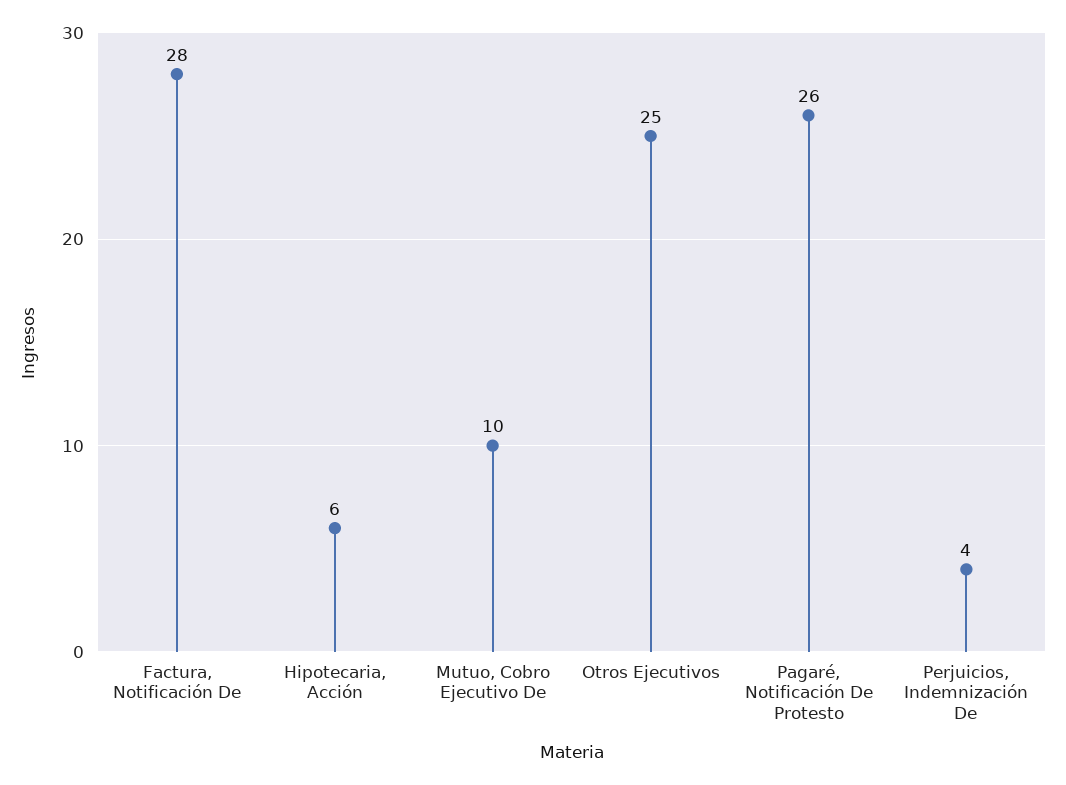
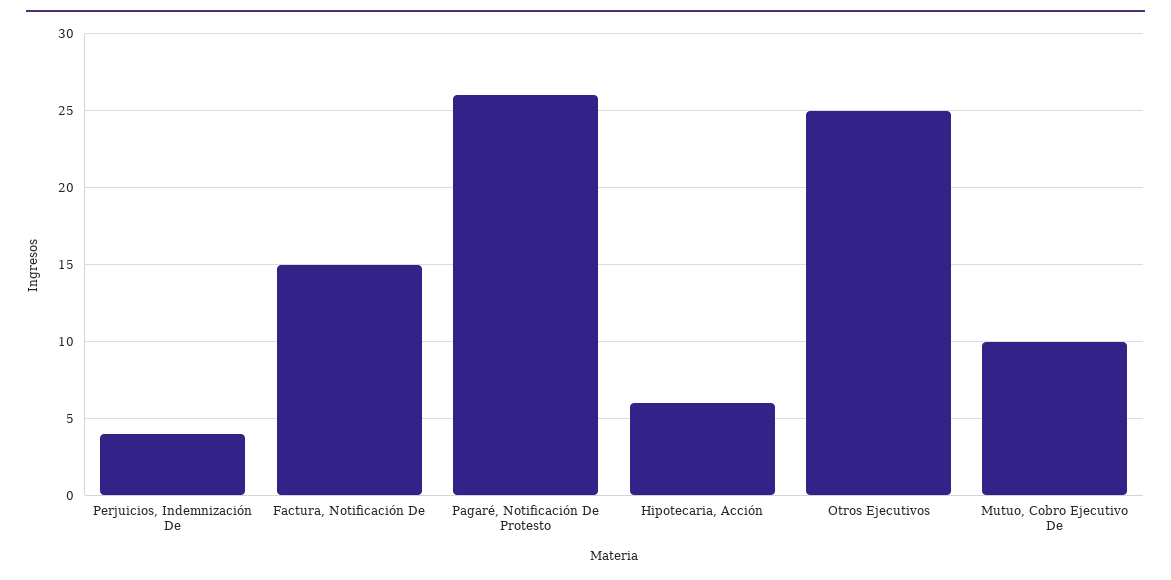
Factura, Notificación De: 28 -> 15

